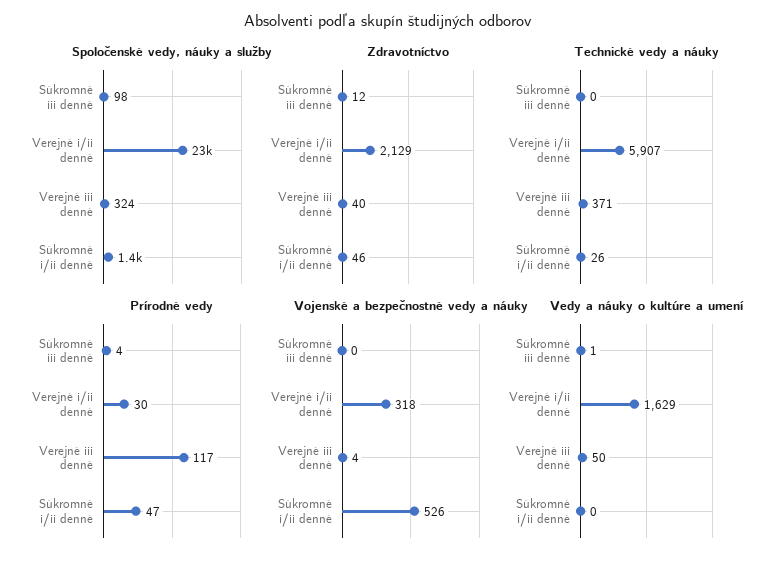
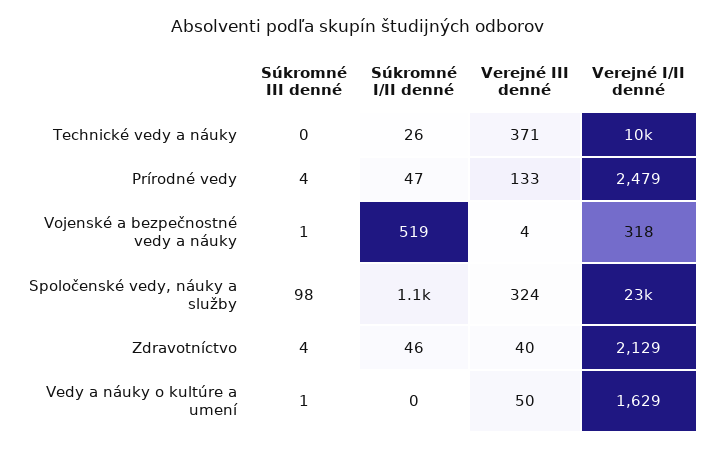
Spoločenské vedy, náuky a služby, Súkromné i/ii denné: 1400 -> 1100
Zdravotníctvo, Súkromné iii denné: 12 -> 4
Technické vedy a náuky, Verejné i/ii denné: 5907 -> 10000
Prírodné vedy, Verejné i/ii denné: 30 -> 2479
Prírodné vedy, Verejné iii denné: 117 -> 133
Vojenské a bezpečnostné vedy a náuky, Súkromné iii denné: 0 -> 1
Vojenské a bezpečnostné vedy a náuky, Súkromné i/ii denné: 526 -> 519

